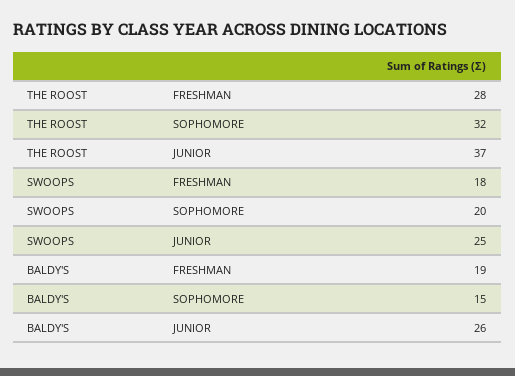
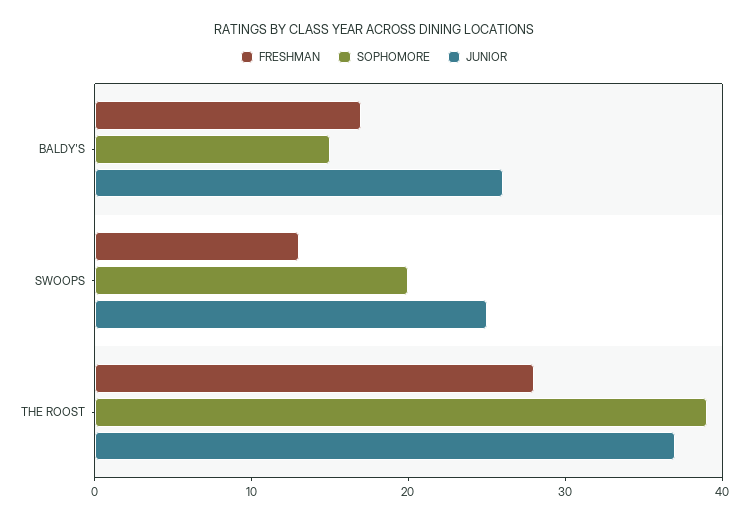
SOPHOMORE, THE ROOST: 32 -> 39
FRESHMAN, SWOOPS: 18 -> 13
FRESHMAN, BALDY'S: 19 -> 17

